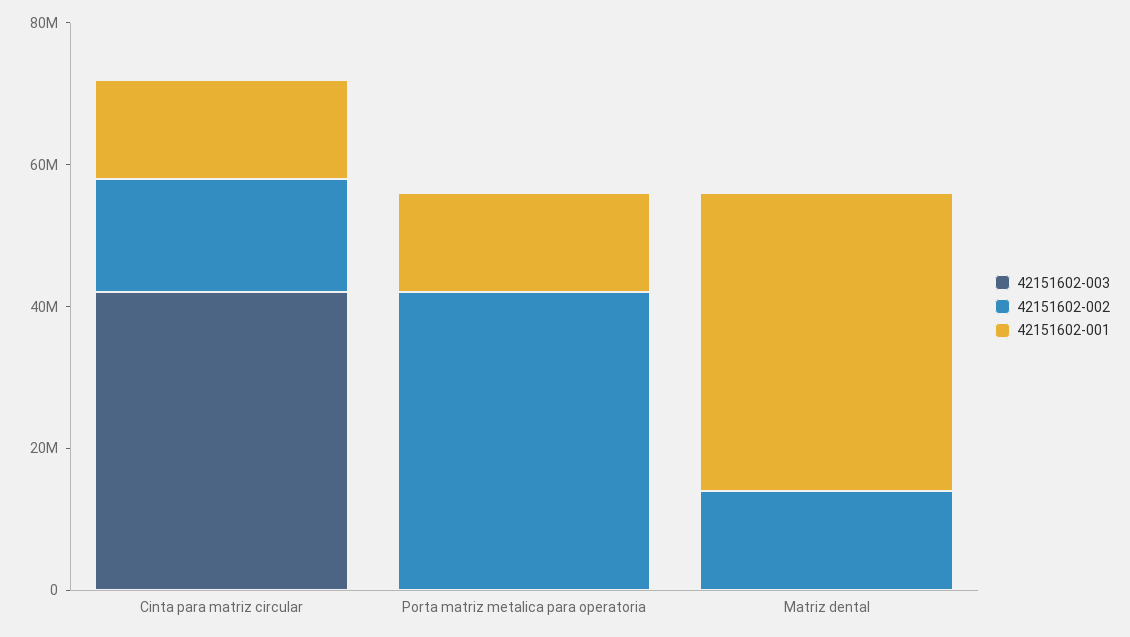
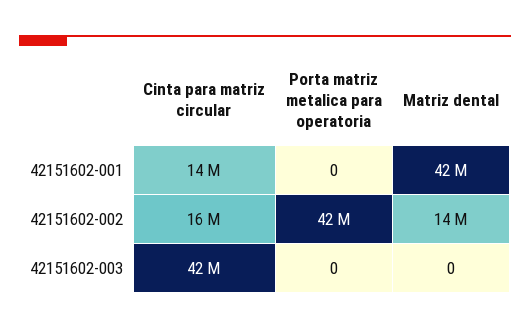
42151602-001, Porta matriz metalica para operatoria: 15000000 -> 0

